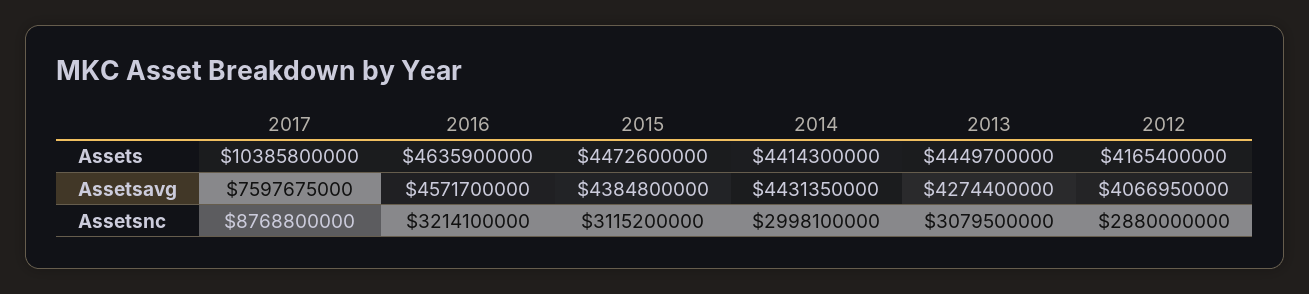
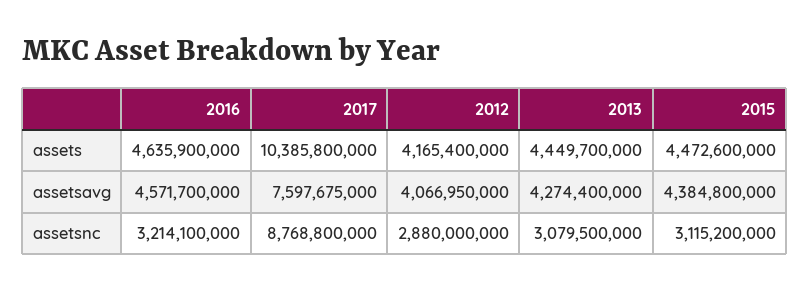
2014, Assets: 4414300000 -> none
2014, Assetsavg: 4431350000 -> none
2014, Assetsnc: 2998100000 -> none

